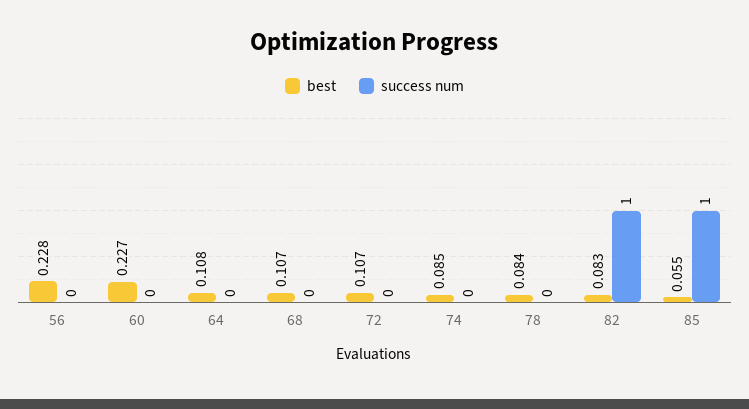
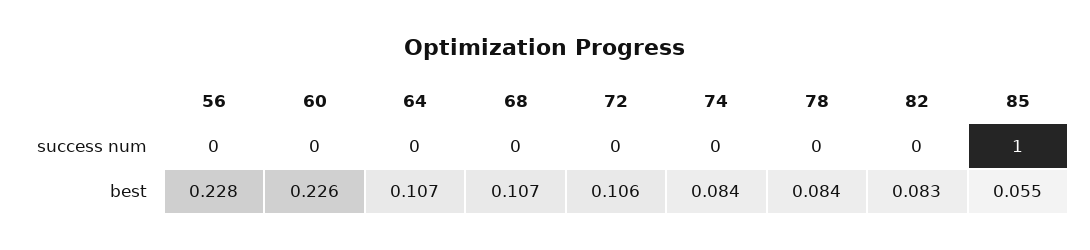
best, 60: 0.227 -> 0.226
best, 64: 0.108 -> 0.107
best, 72: 0.107 -> 0.106
best, 74: 0.085 -> 0.084
success num, 82: 1 -> 0

